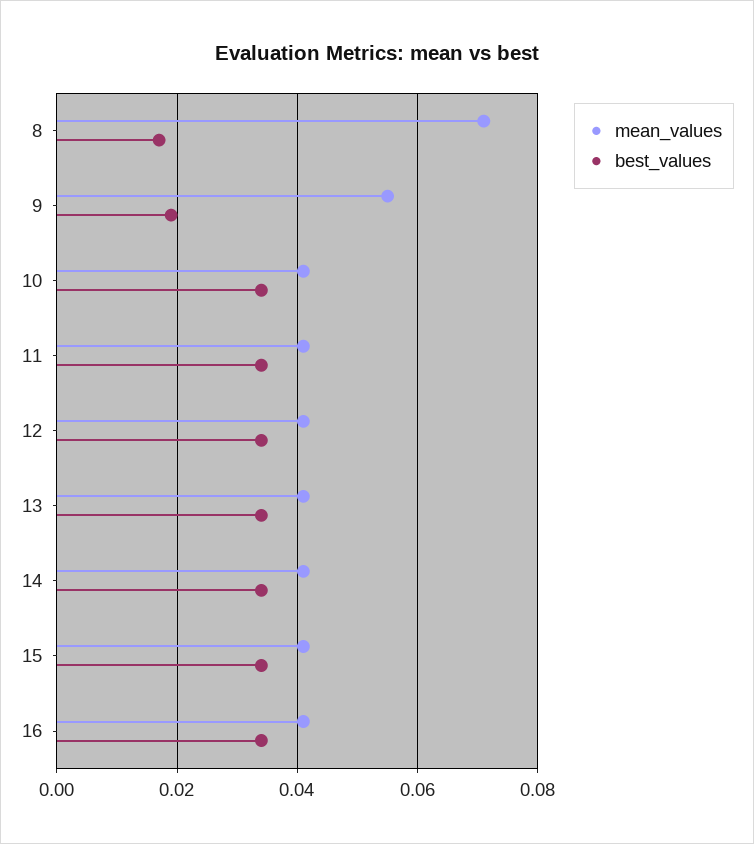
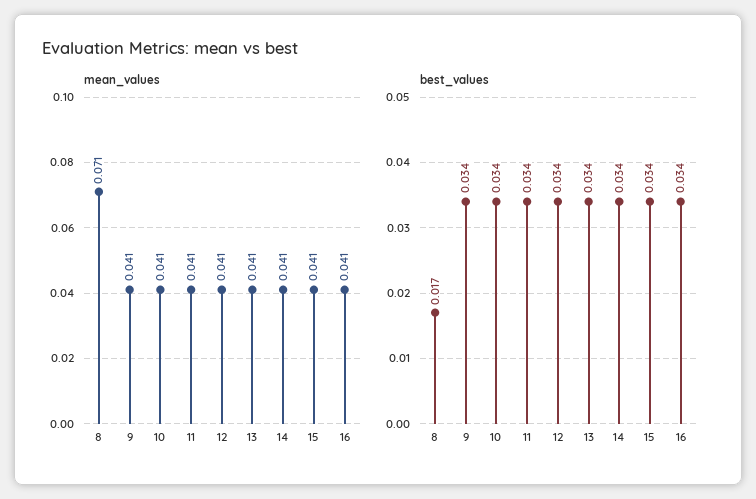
mean_values, 9: 0.055 -> 0.041
best_values, 9: 0.02 -> 0.034

